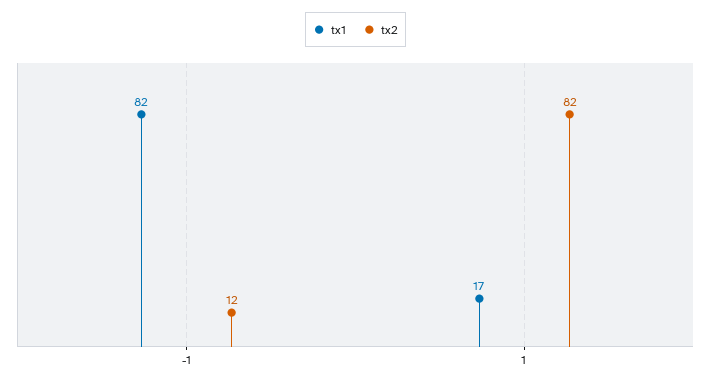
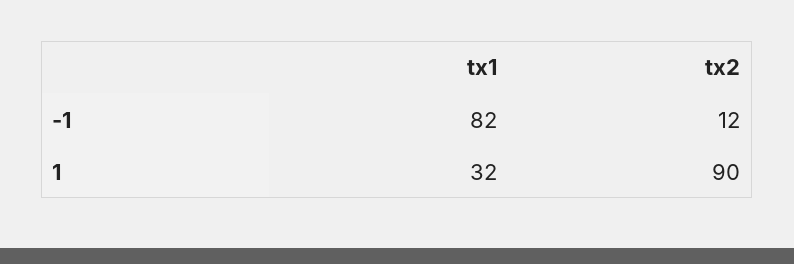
tx1, 1: 17 -> 32
tx2, 1: 82 -> 90

